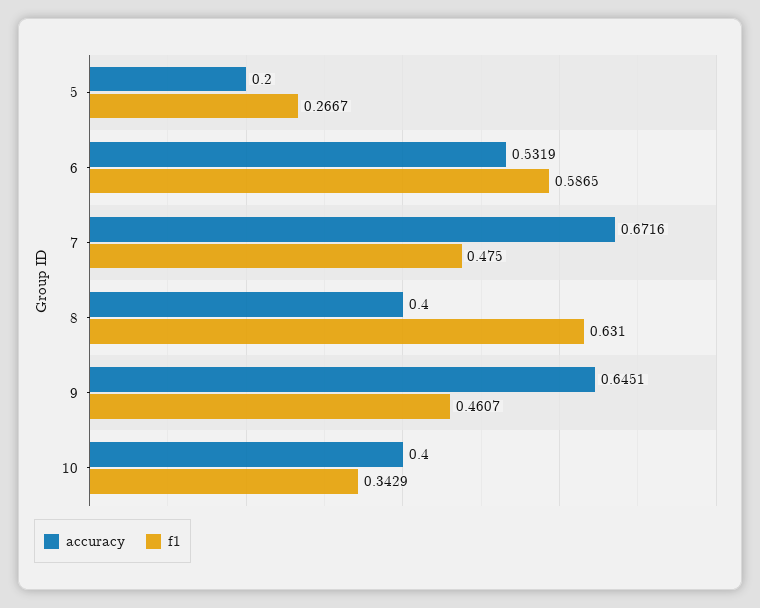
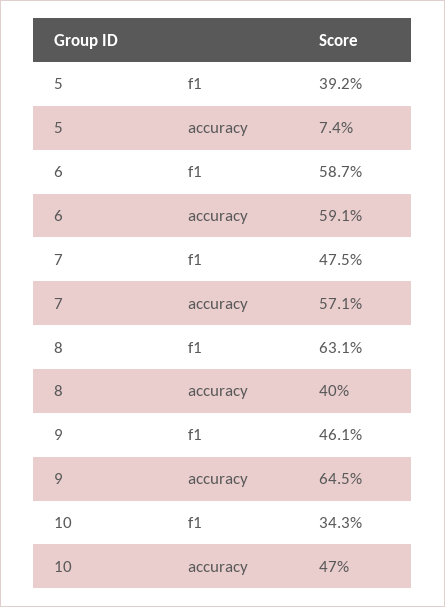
accuracy, 5: 0.2 -> 0.074
f1, 5: 0.2667 -> 0.392
accuracy, 6: 0.5319 -> 0.591
accuracy, 7: 0.6716 -> 0.571
accuracy, 10: 0.4 -> 0.47

